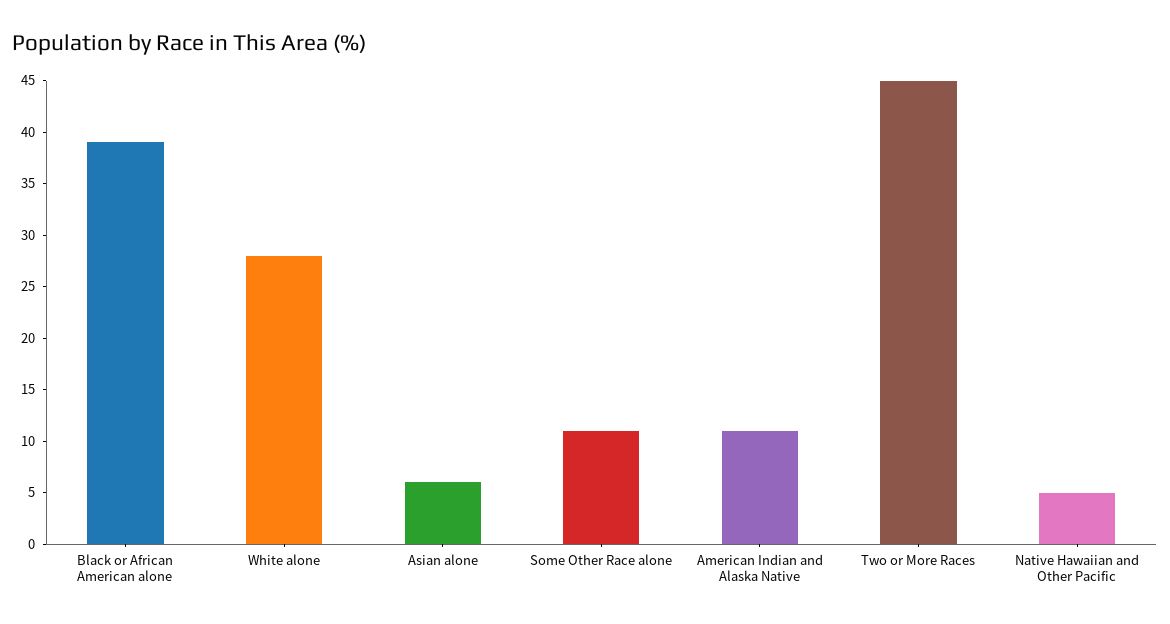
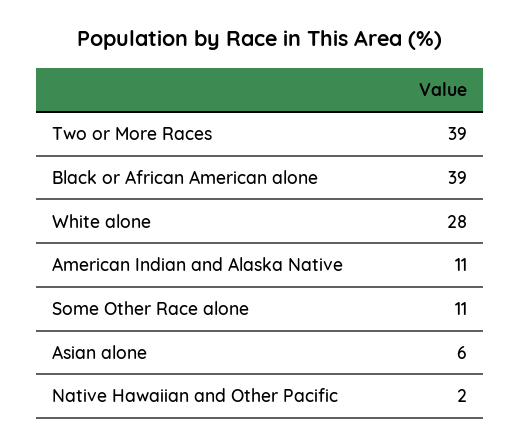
Two or More Races: 45 -> 39
Native Hawaiian and Other Pacific: 5 -> 2

